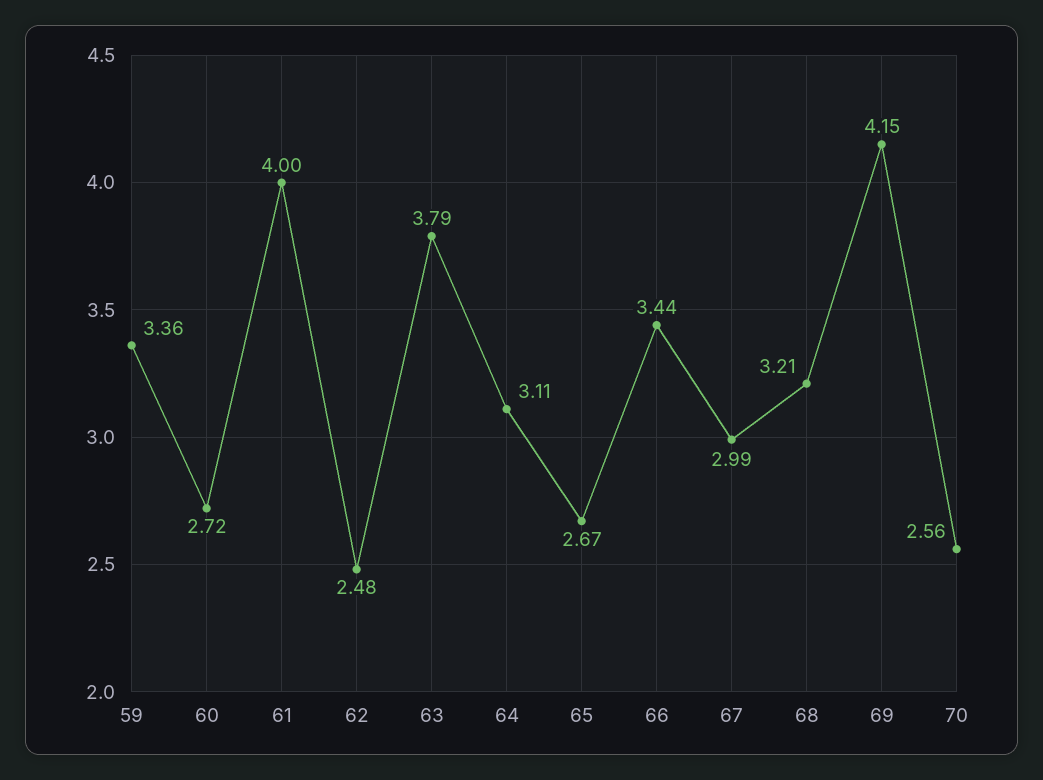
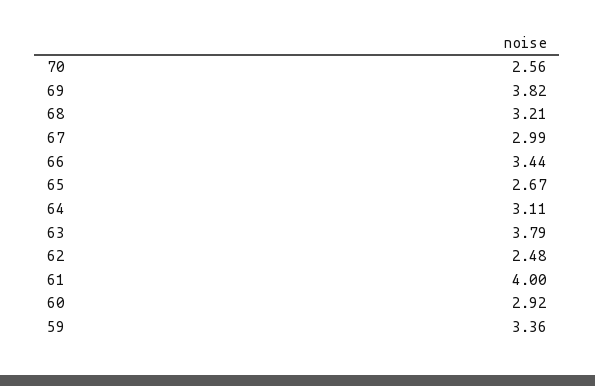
60: 2.72 -> 2.92
69: 4.15 -> 3.82

